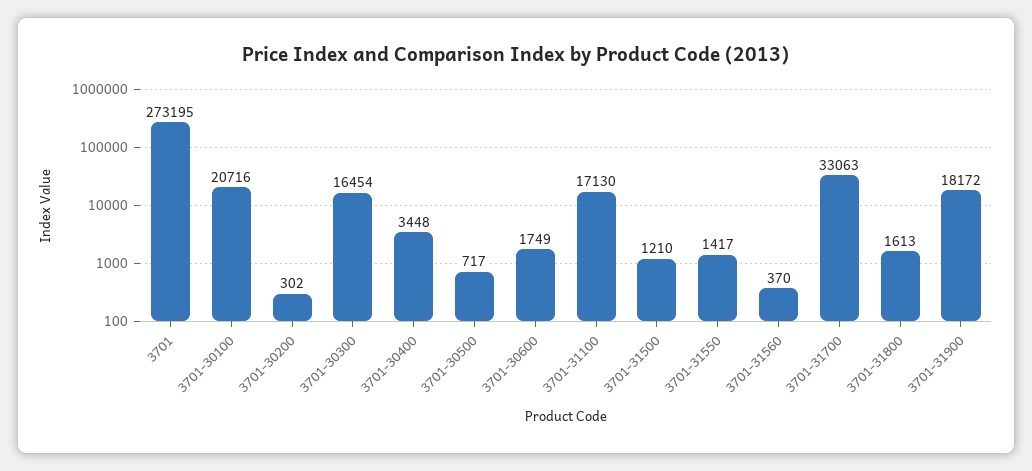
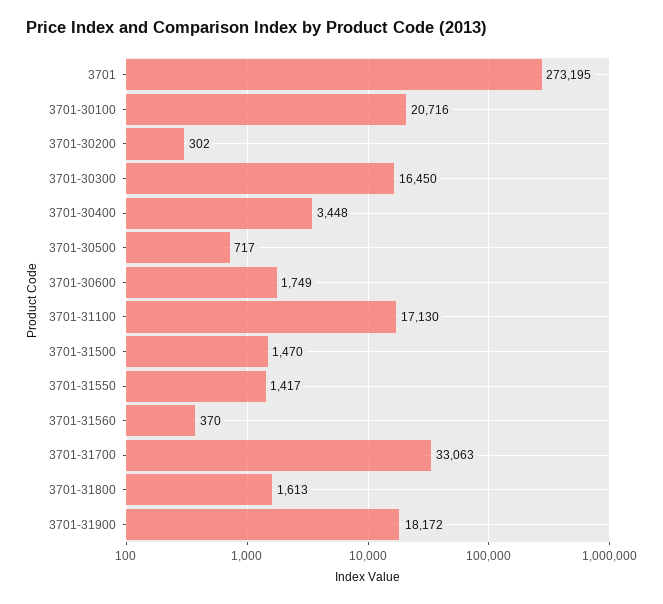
3701-30300: 16454 -> 16450
3701-31500: 1210 -> 1470

